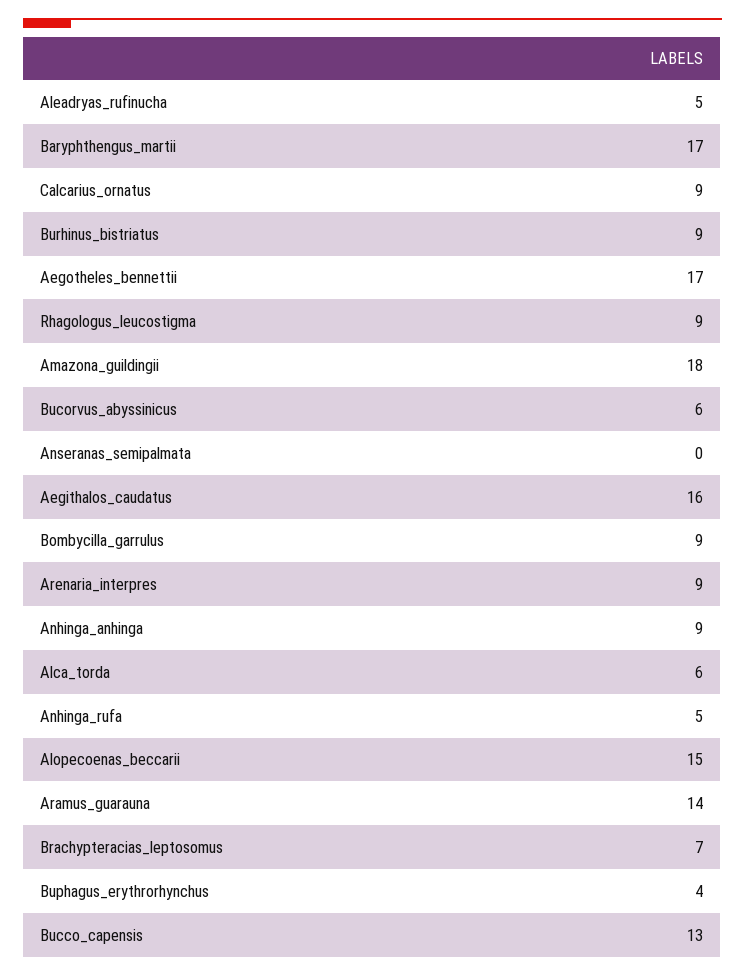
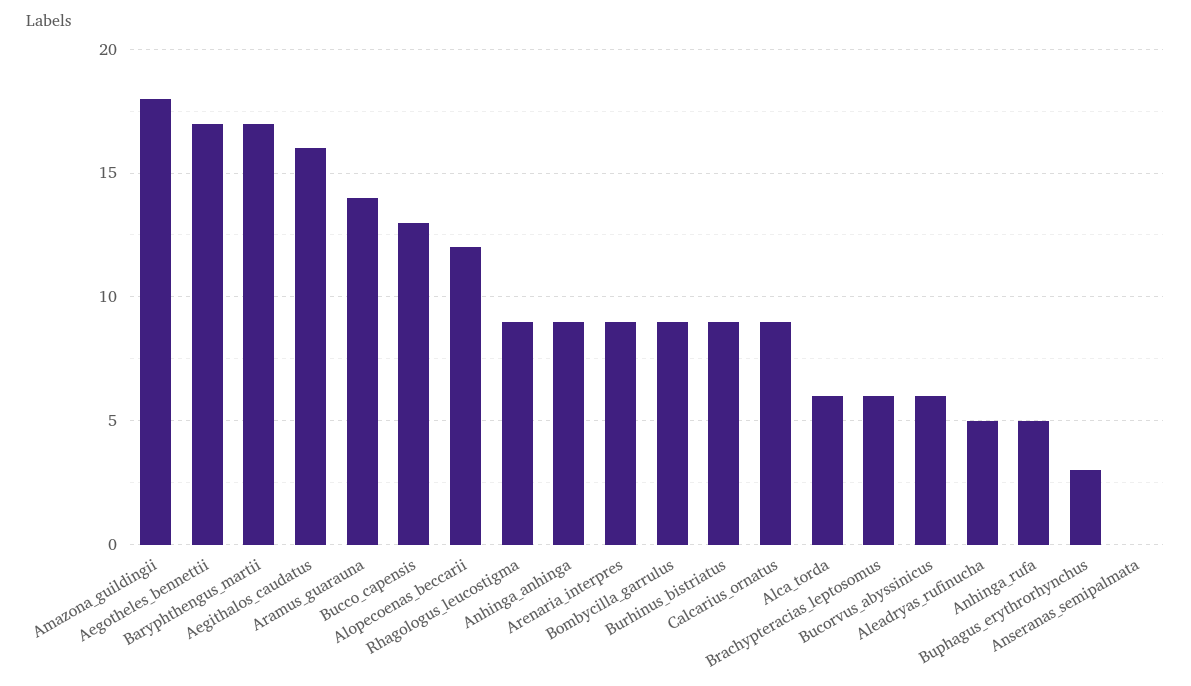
Alopecoenas_beccarii: 15 -> 12
Brachypteracias_leptosomus: 7 -> 6
Buphagus_erythrorhynchus: 4 -> 3

